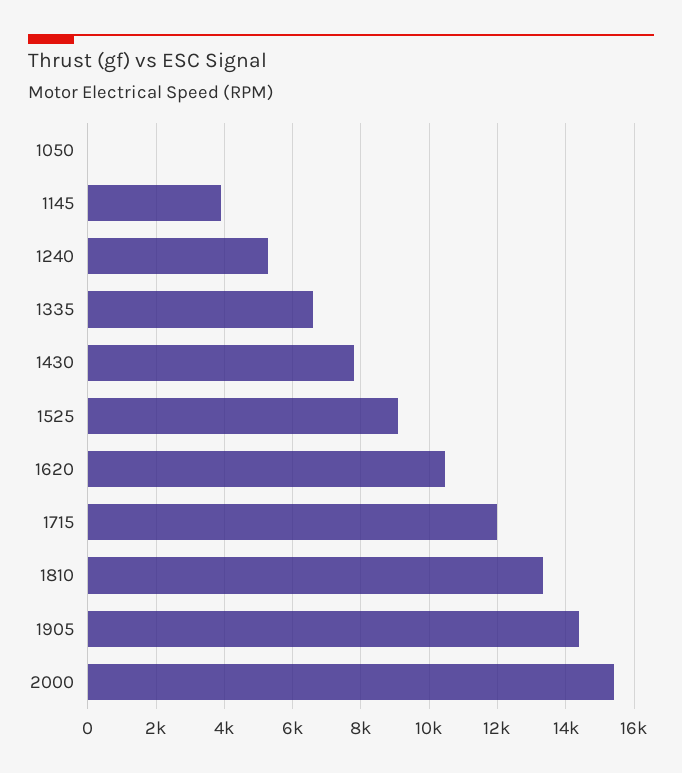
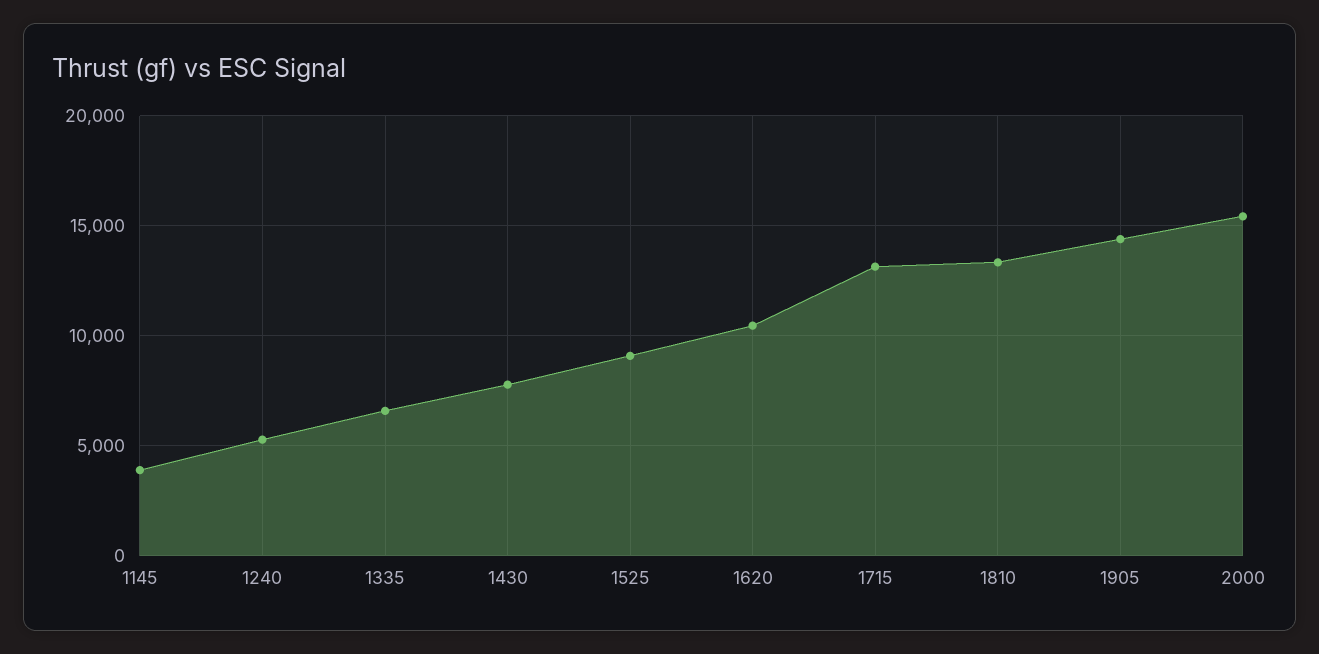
1050: 0 -> none
1715: 12000 -> 13000

